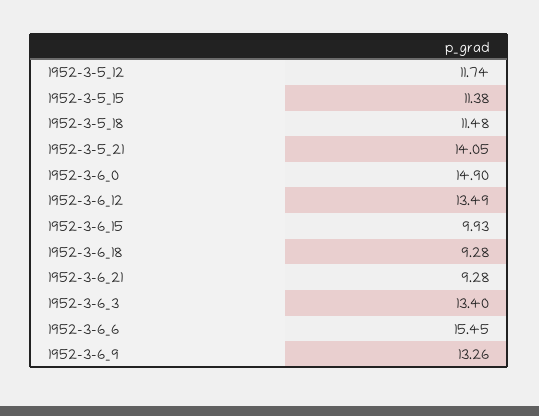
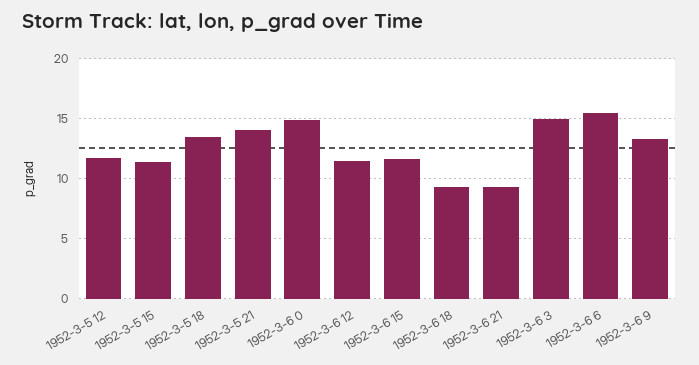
1952-3-5_18: 11.48 -> 13.5
1952-3-6_12: 13.49 -> 11.5
1952-3-6_15: 9.93 -> 11.5
1952-3-6_3: 13.4 -> 15

